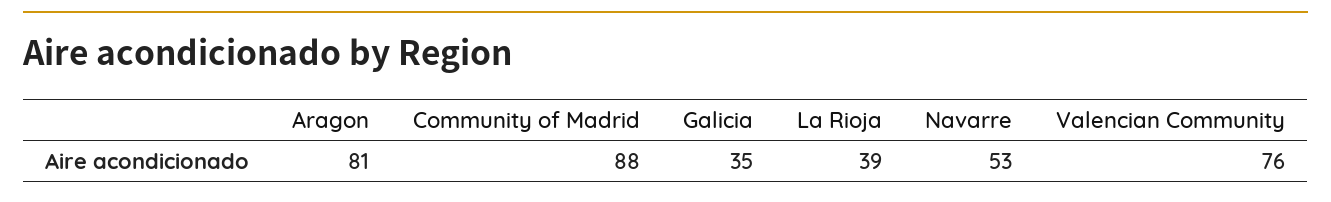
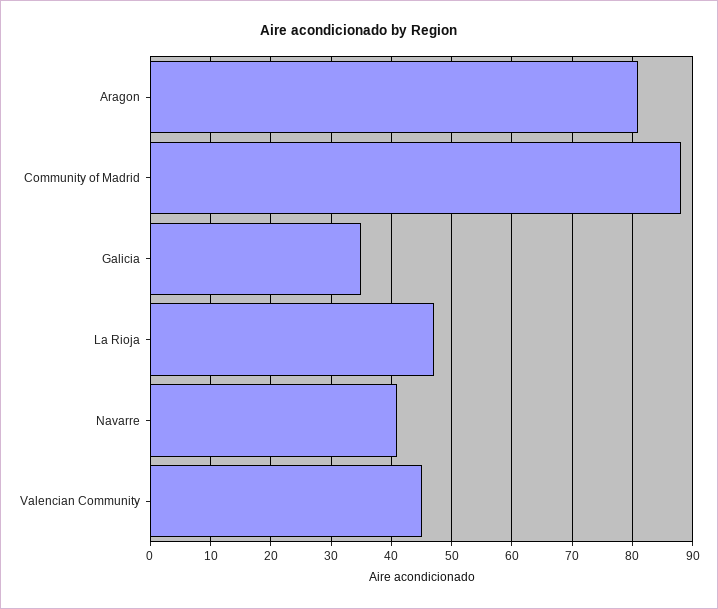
La Rioja: 39 -> 47
Navarre: 53 -> 41
Valencian Community: 76 -> 45

